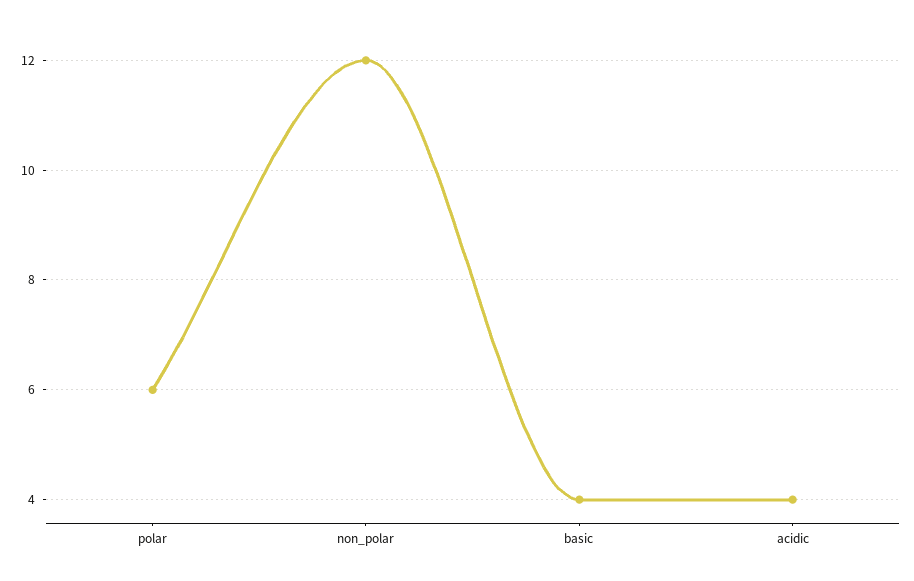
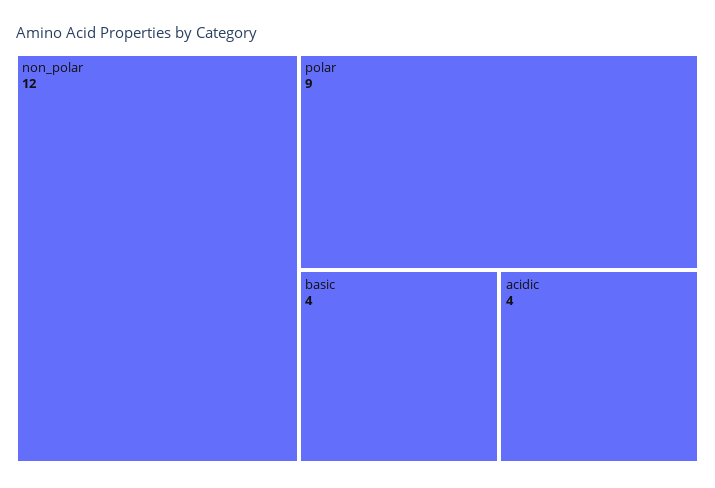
polar: 6 -> 9

